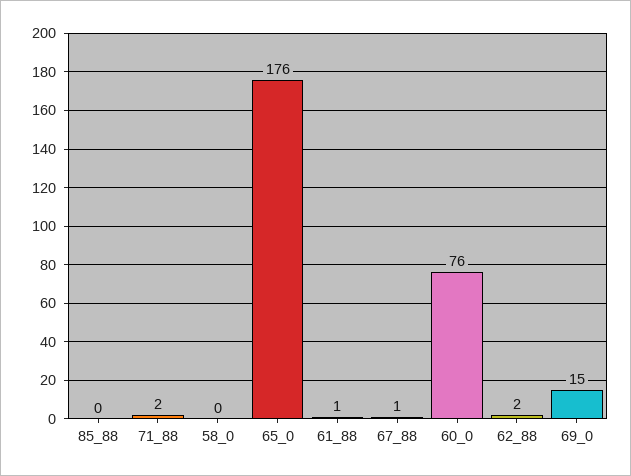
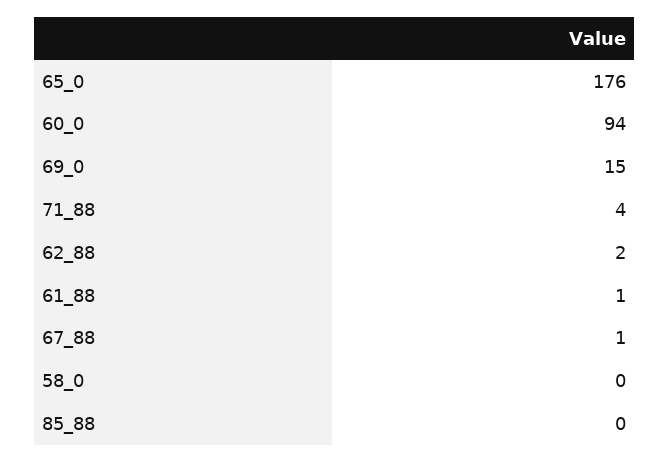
71_88: 2 -> 4
60_0: 76 -> 94

